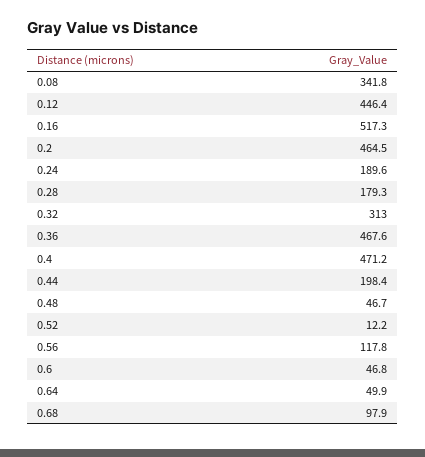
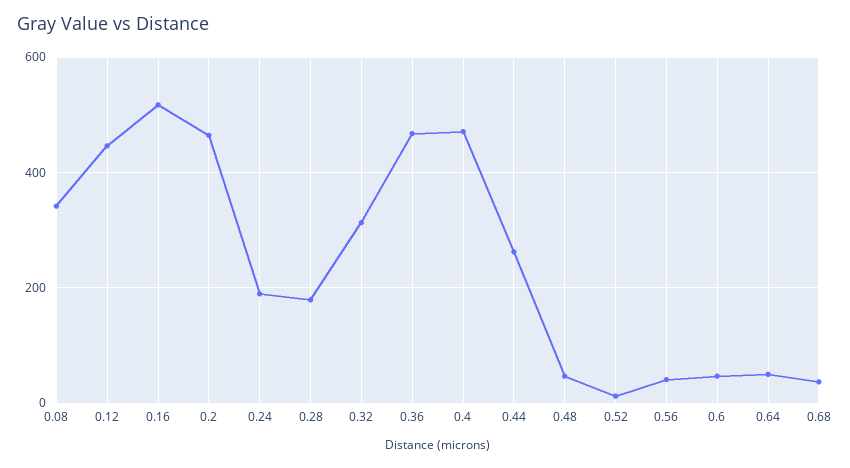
0.44: 198.4 -> 260
0.56: 117.8 -> 40
0.68: 97.9 -> 40

